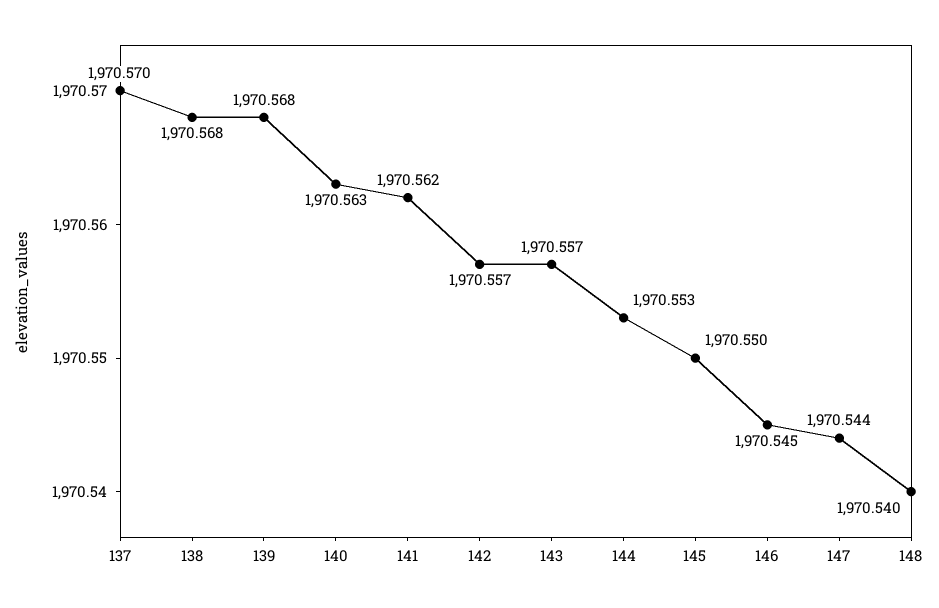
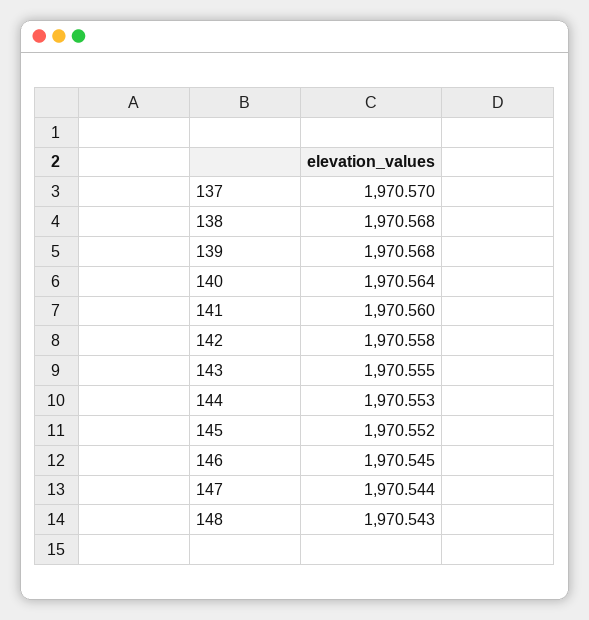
140: 1970.563 -> 1970.564
141: 1970.562 -> 1970.56
142: 1970.557 -> 1970.558
143: 1970.557 -> 1970.555
145: 1970.55 -> 1970.552
148: 1970.54 -> 1970.543

